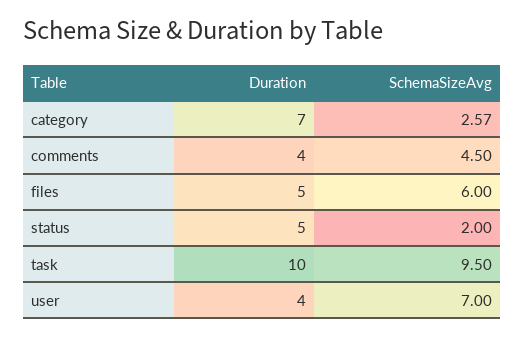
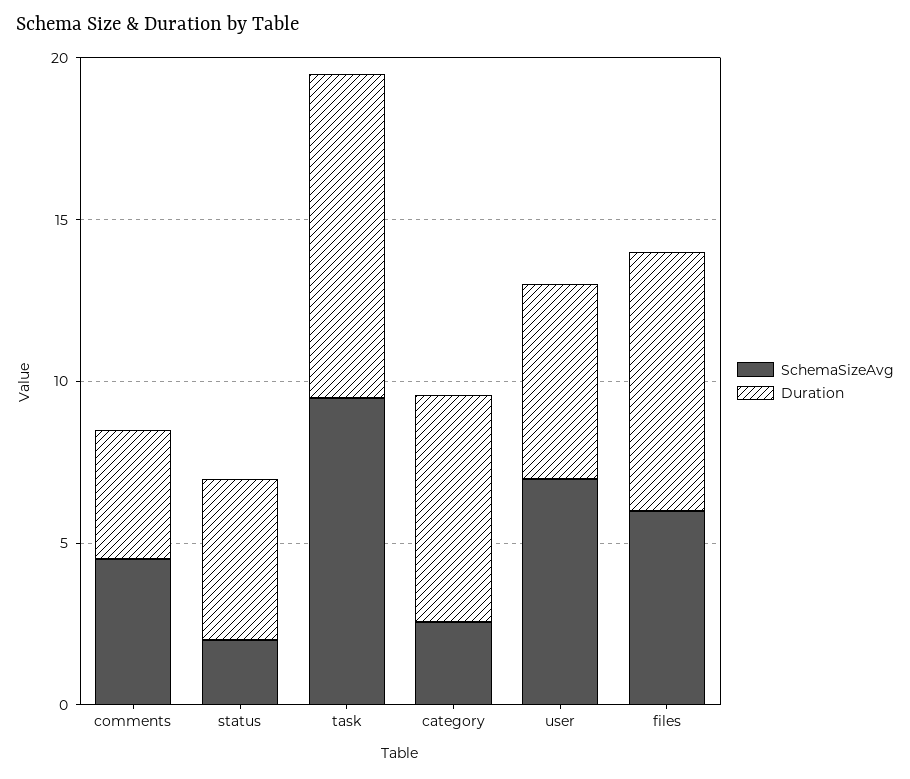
Duration, files: 5 -> 8
Duration, user: 4 -> 6

